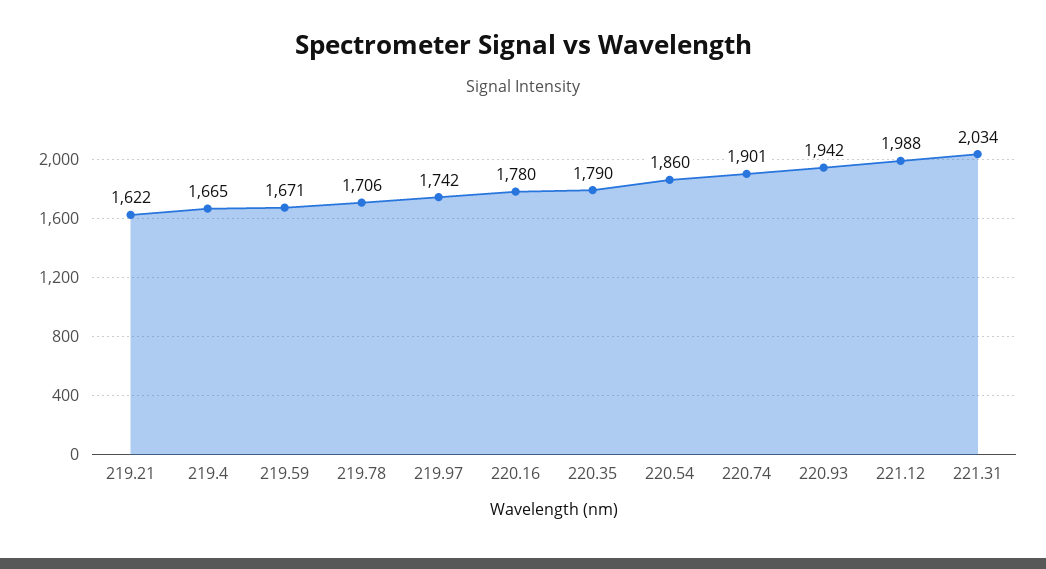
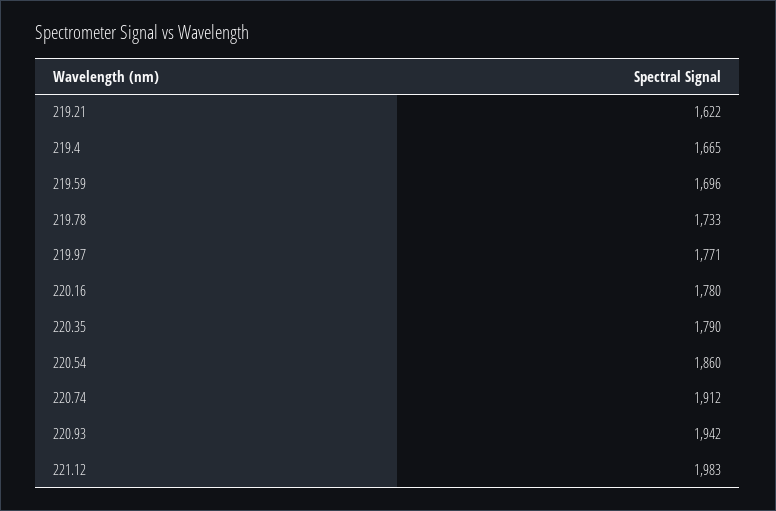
219.59: 1671 -> 1696
219.78: 1706 -> 1733
219.97: 1742 -> 1771
220.74: 1901 -> 1912
221.12: 1988 -> 1983
221.31: 2034 -> none

